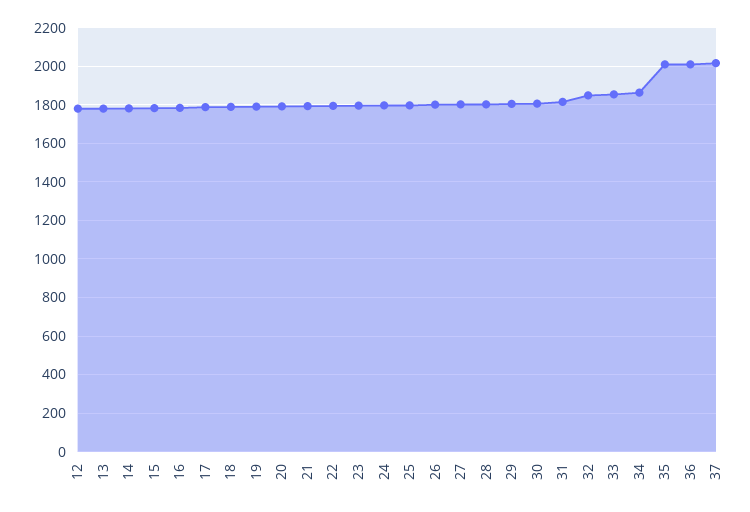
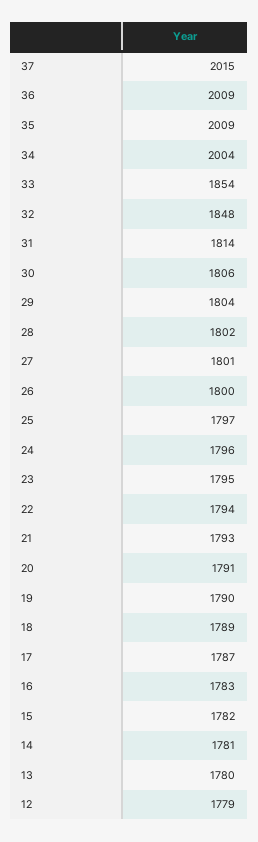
34: 1850 -> 2004

